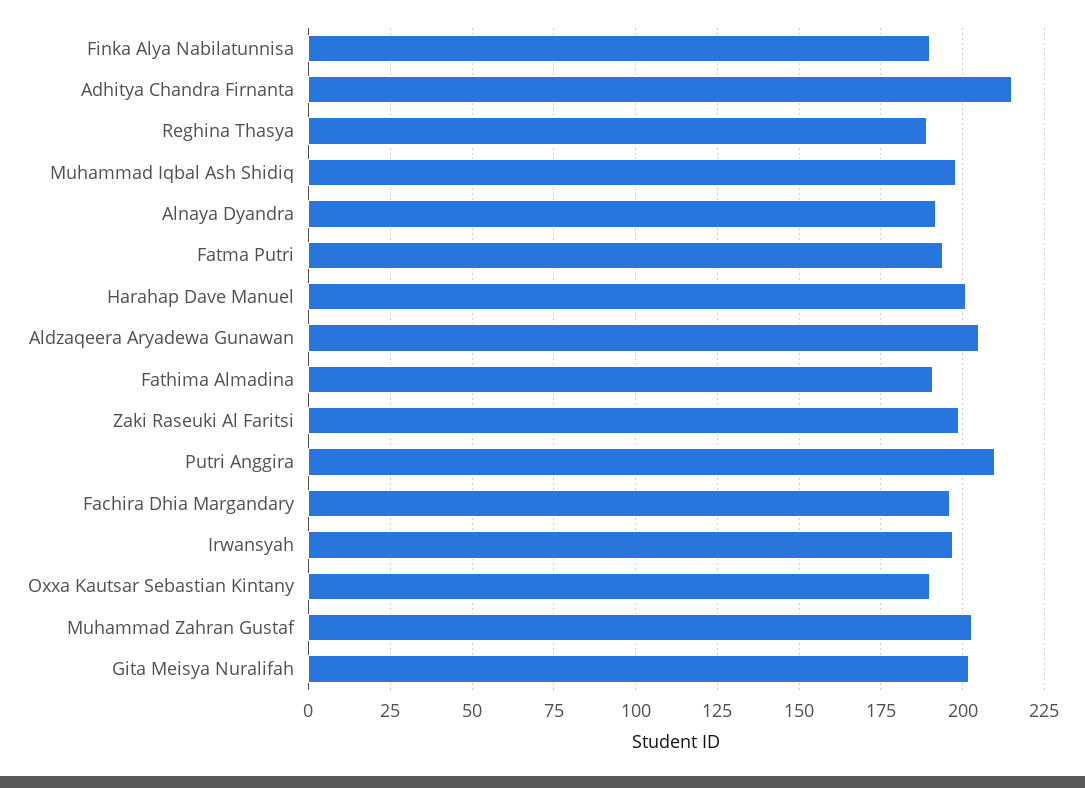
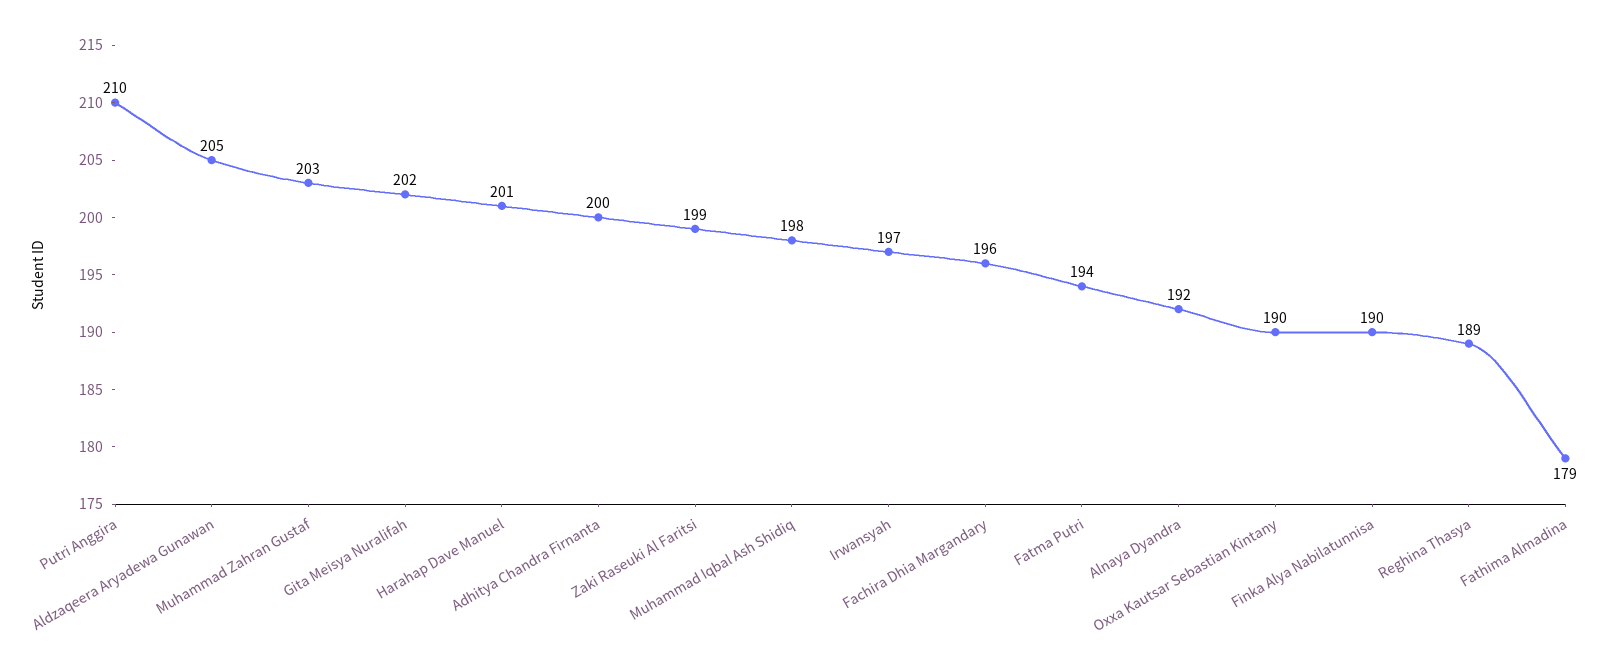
Adhitya Chandra Firnanta: 215 -> 200
Fathima Almadina: 190 -> 179

